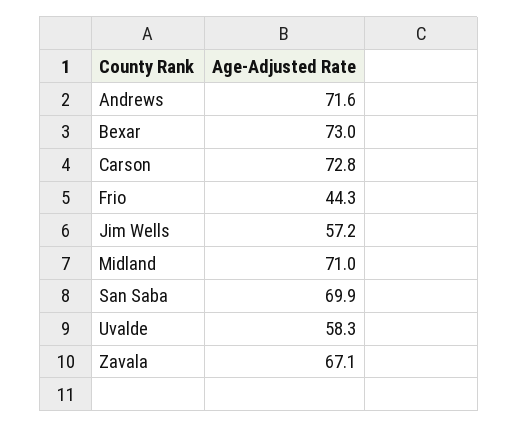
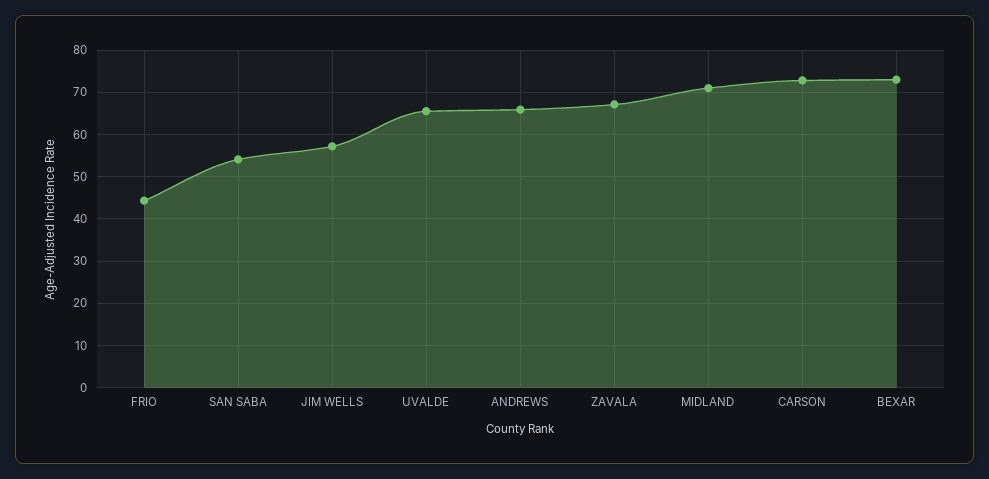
Andrews: 71.6 -> 66
San Saba: 69.9 -> 54
Uvalde: 58.3 -> 66

